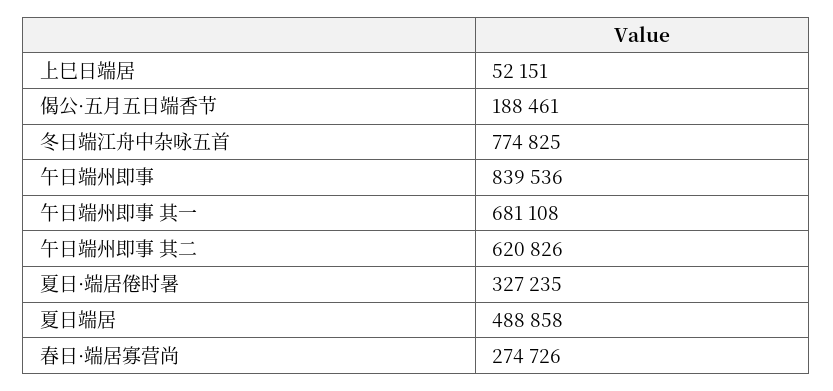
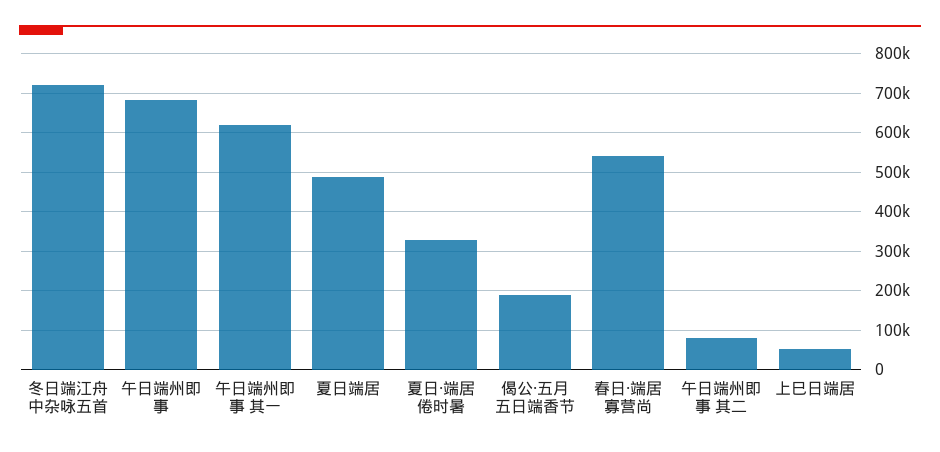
冬日端江舟中杂咏五首: 774825 -> 720000
午日端州即事: 839536 -> 680000
午日端州即事 其一: 681108 -> 620000
午日端州即事 其二: 620826 -> 80000
春日·端居寡营尚: 274726 -> 540000

